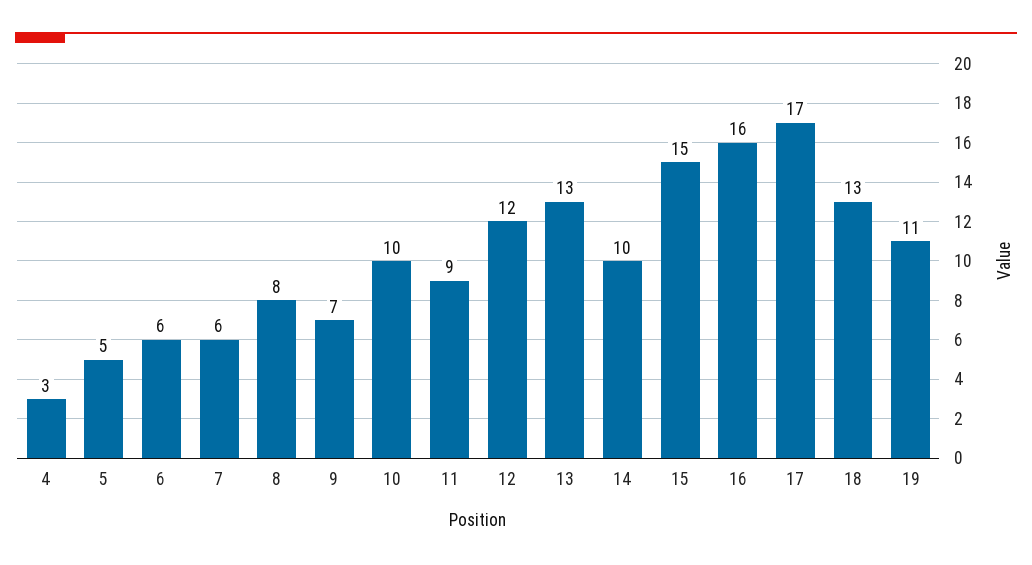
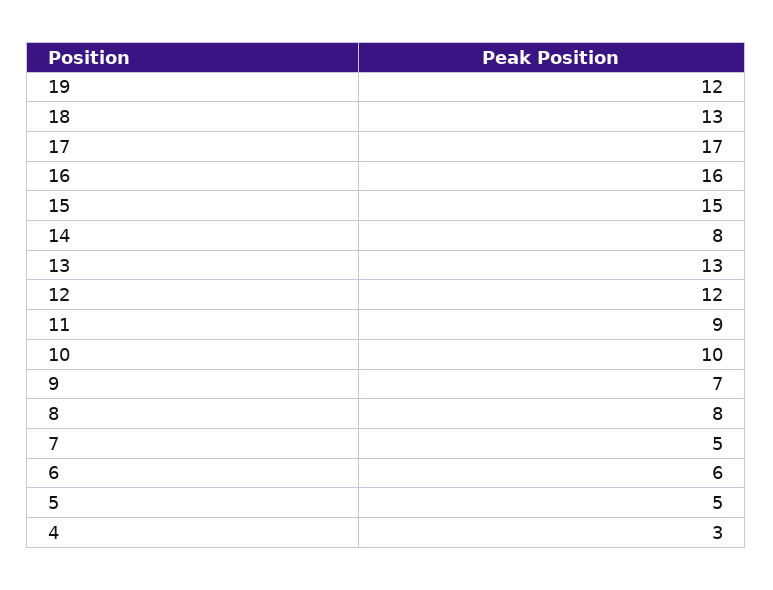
7: 6 -> 5
14: 10 -> 8
19: 11 -> 12

